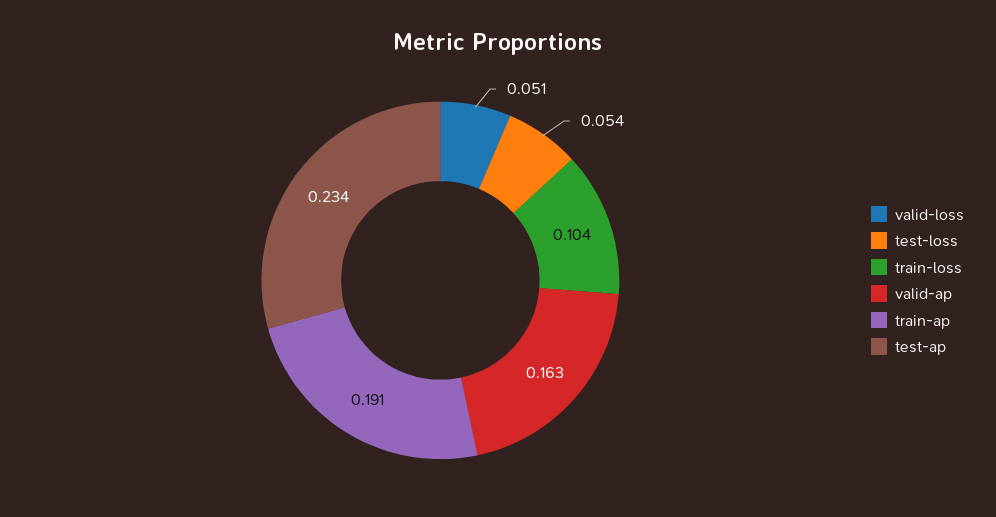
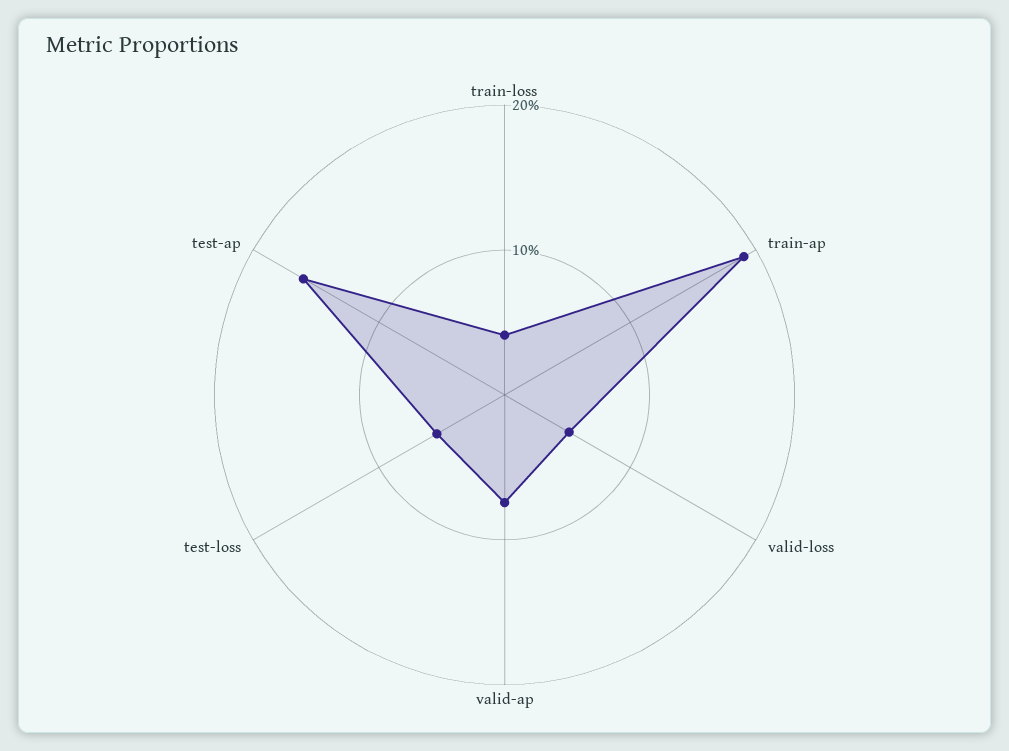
train-loss: 0.104 -> 0.04
valid-ap: 0.163 -> 0.08
test-ap: 0.234 -> 0.16

